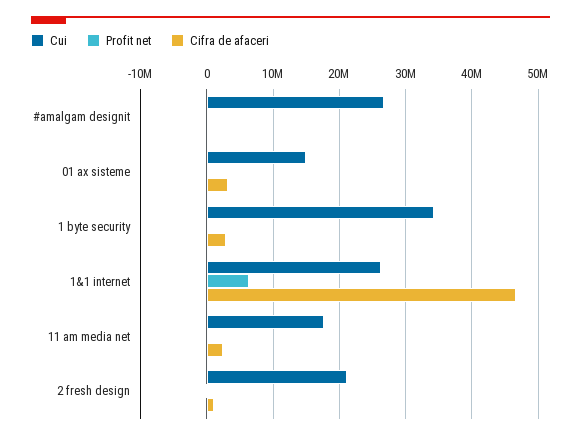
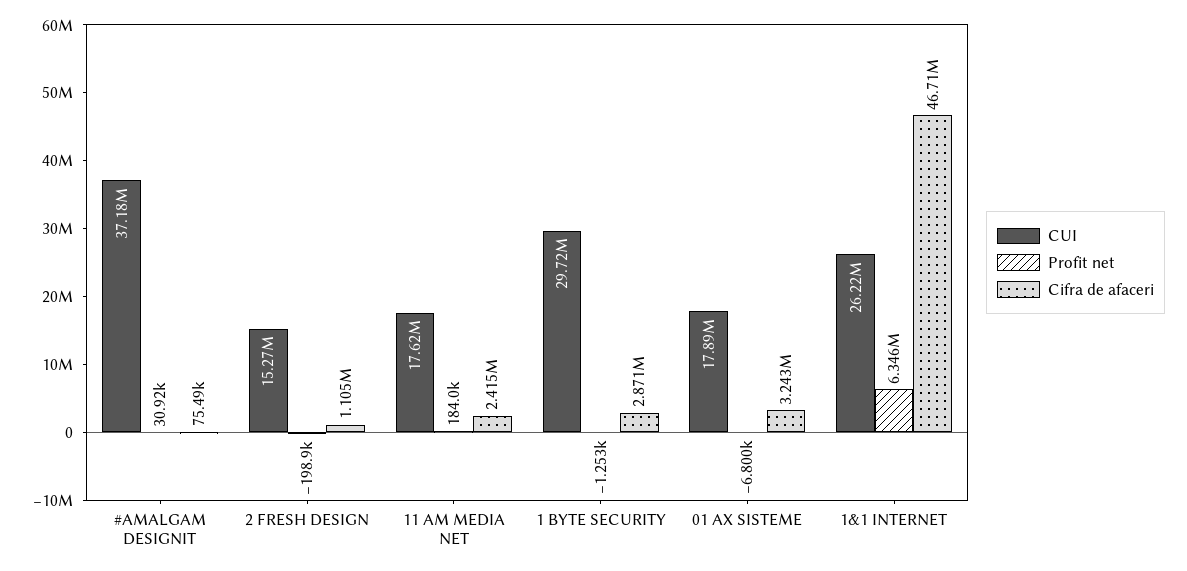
Cui, #amalgam designit: 27000000 -> 37180000
Cui, 01 ax sisteme: 15000000 -> 17890000
Cui, 1 byte security: 34000000 -> 29720000
Cui, 2 fresh design: 21000000 -> 15270000

